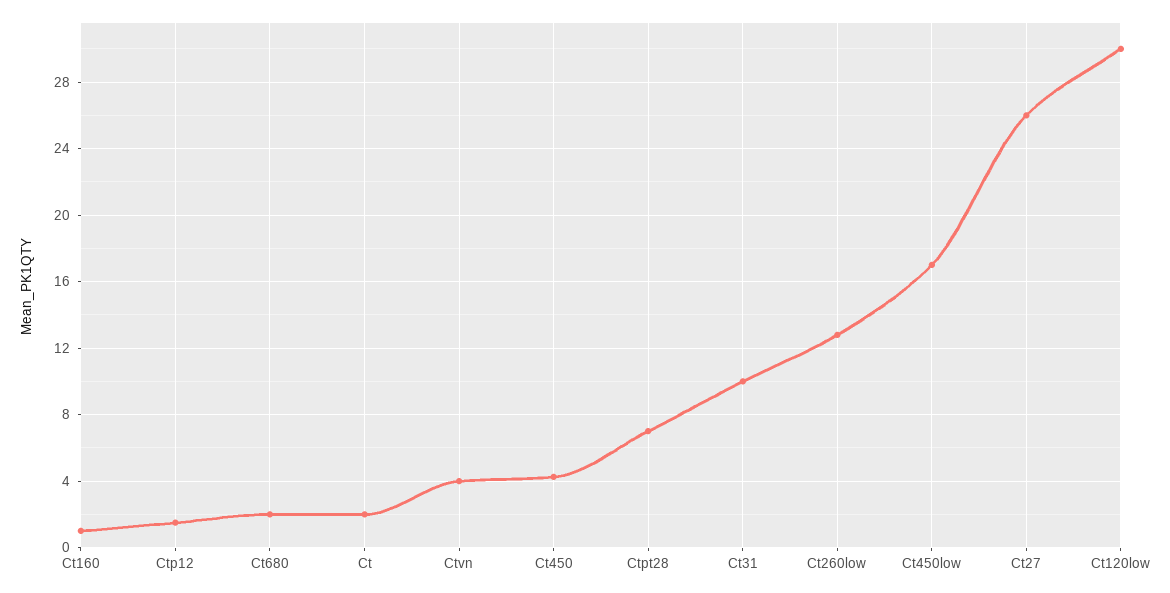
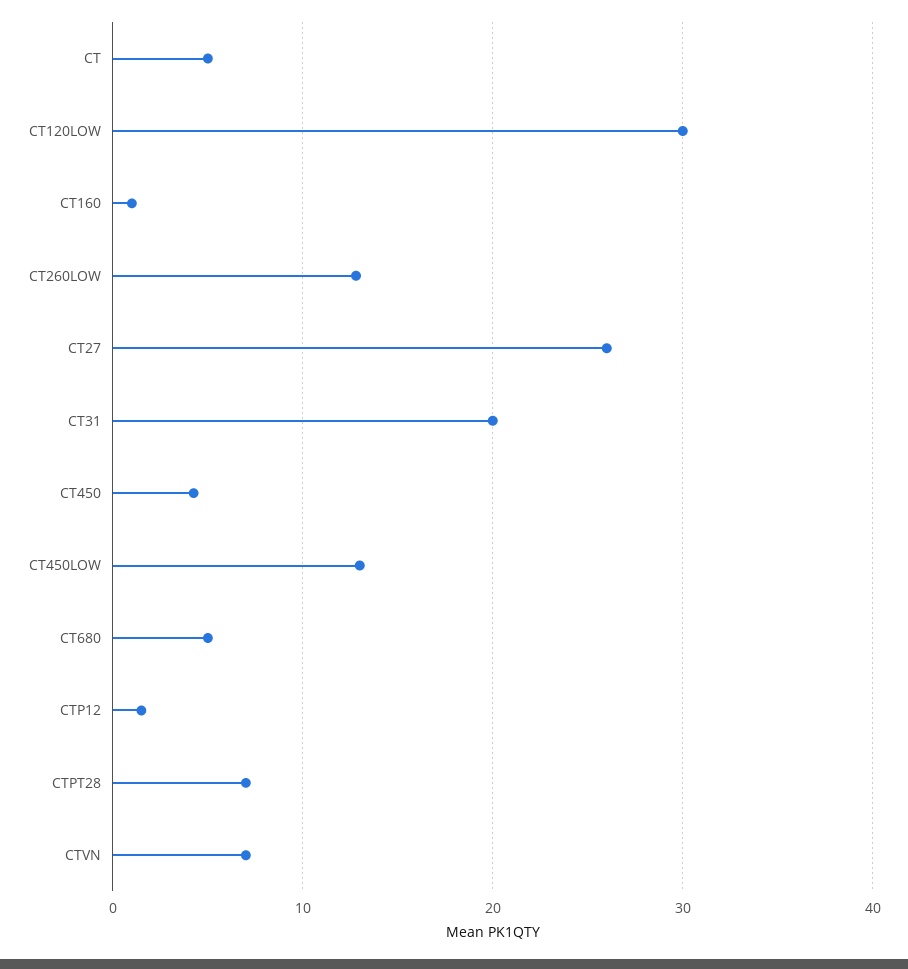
Ct680: 2 -> 5
Ct: 2 -> 5
Ctvn: 4 -> 7
Ct31: 10 -> 20
Ct450low: 17 -> 13

